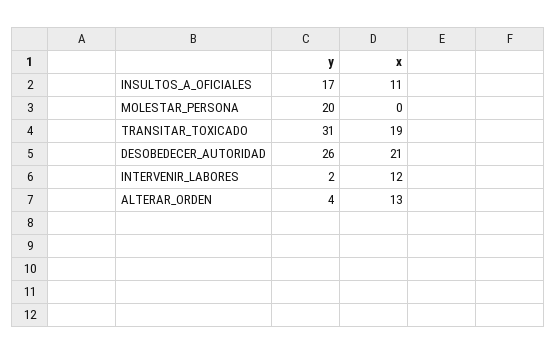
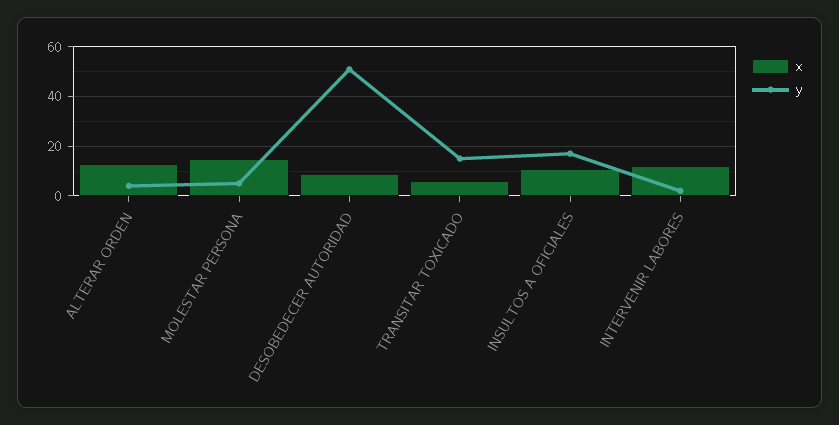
y, MOLESTAR_PERSONA: 20 -> 5
x, MOLESTAR_PERSONA: 0 -> 15
y, TRANSITAR_TOXICADO: 31 -> 15
x, TRANSITAR_TOXICADO: 19 -> 5
y, DESOBEDECER_AUTORIDAD: 26 -> 50
x, DESOBEDECER_AUTORIDAD: 21 -> 10

